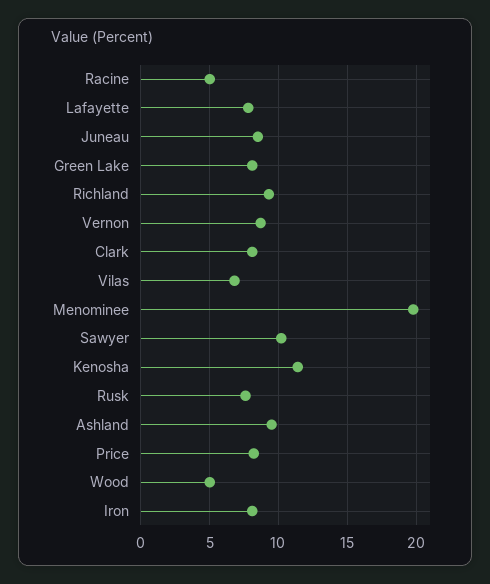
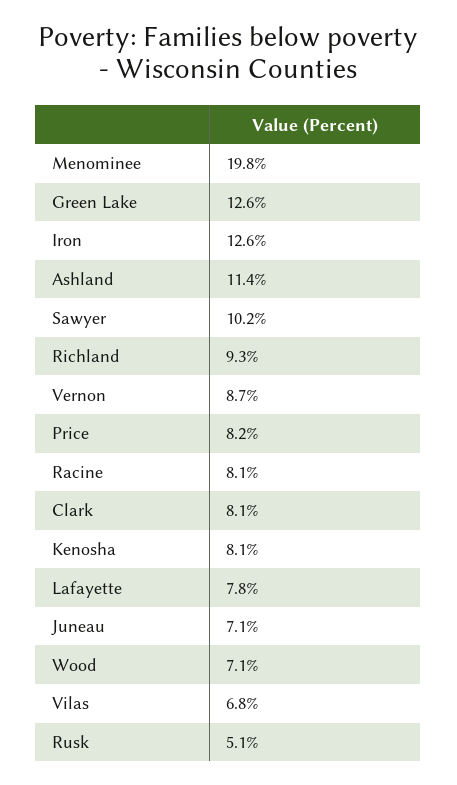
Racine: 5 -> 8.1
Juneau: 8.5 -> 7.1
Green Lake: 8 -> 12.6
Kenosha: 11.5 -> 8.1
Rusk: 7.5 -> 5.1
Ashland: 9.5 -> 11.4
Wood: 5 -> 7.1
Iron: 8 -> 12.6

